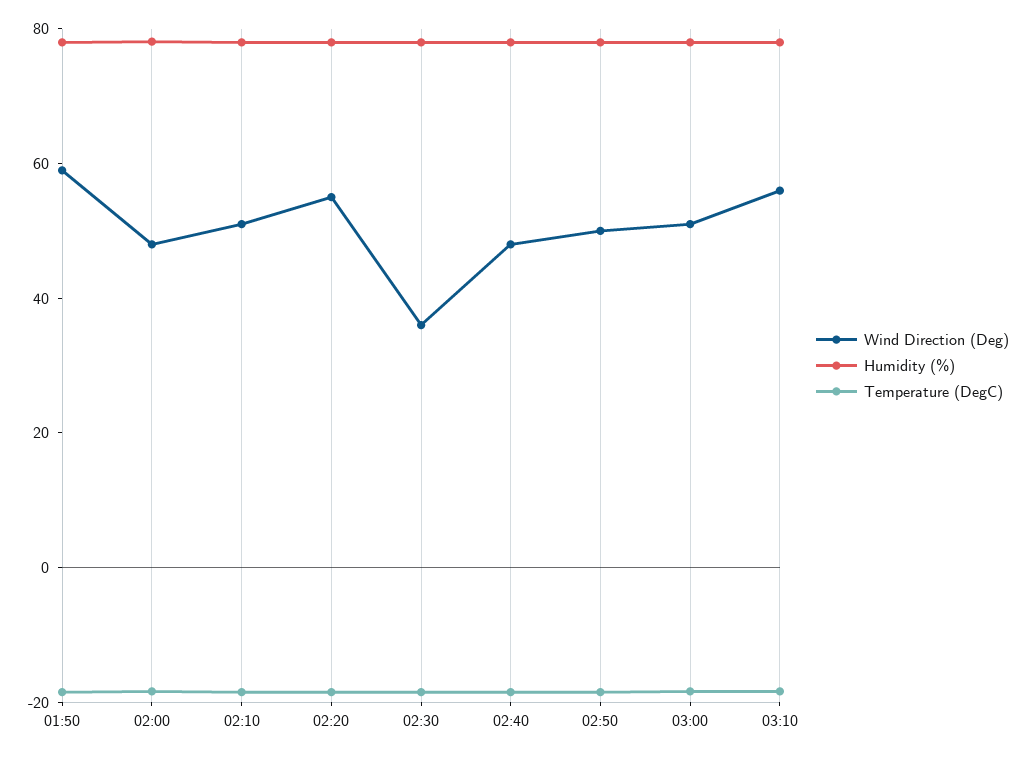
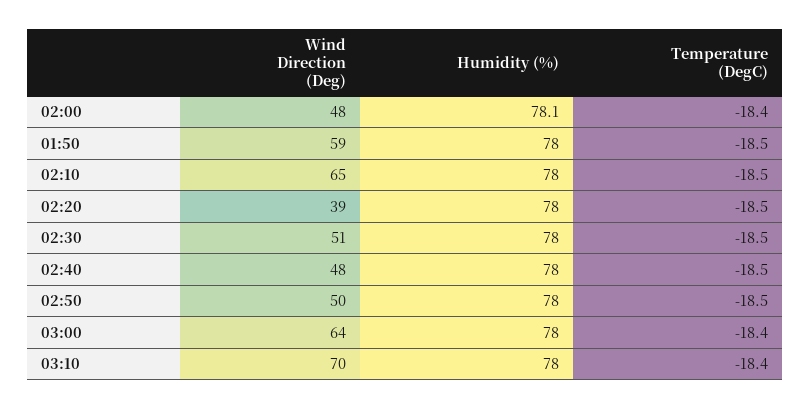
Wind Direction (Deg), 02:10: 50 -> 65
Wind Direction (Deg), 02:20: 55 -> 39
Wind Direction (Deg), 02:30: 35 -> 51
Wind Direction (Deg), 03:00: 50 -> 64
Wind Direction (Deg), 03:10: 55 -> 70

